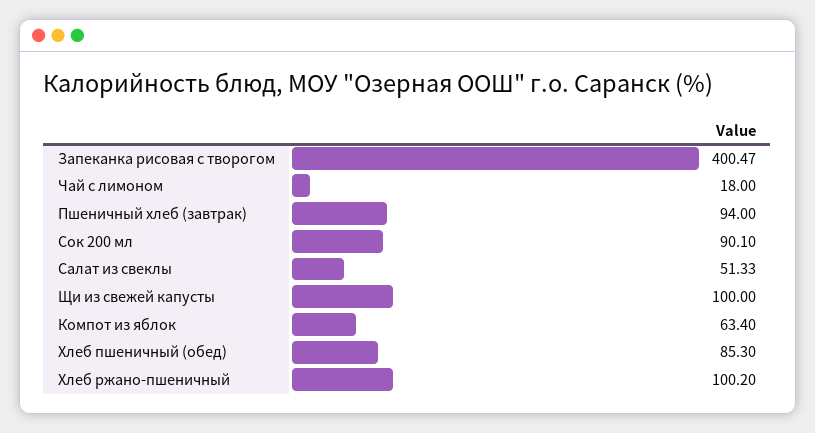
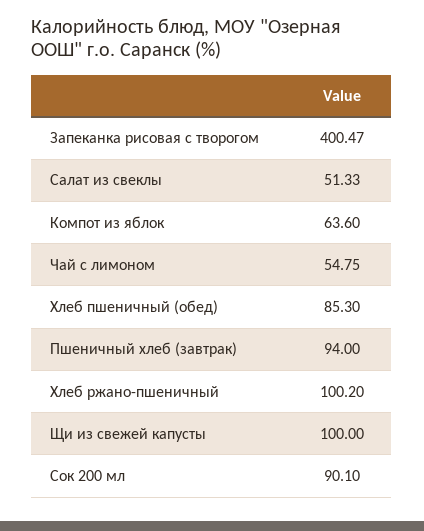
Чай с лимоном: 18 -> 54.75
Компот из яблок: 63.4 -> 63.6

